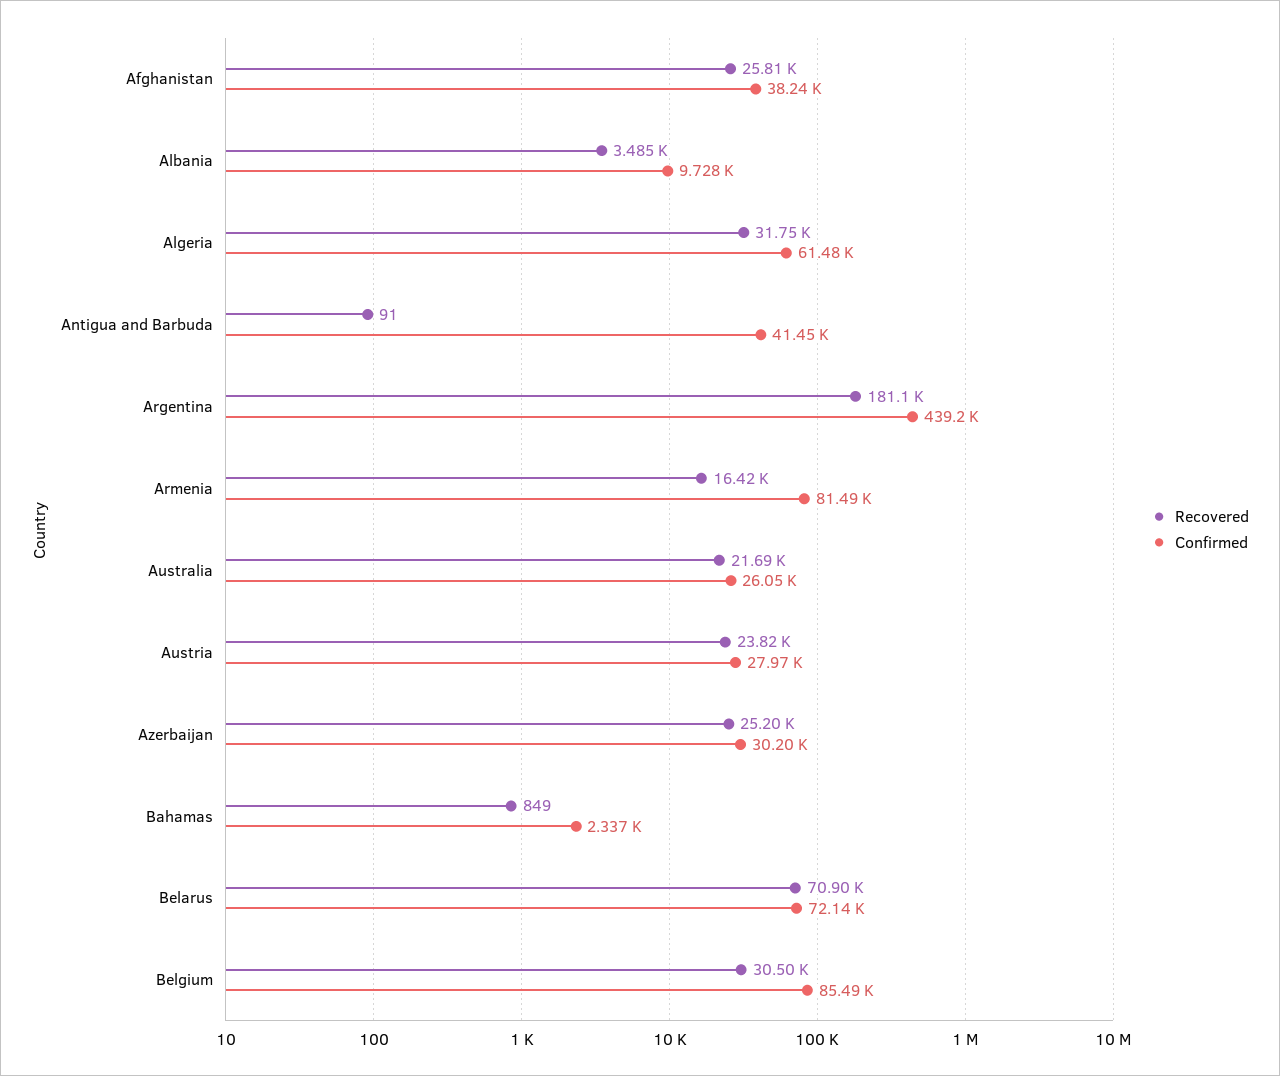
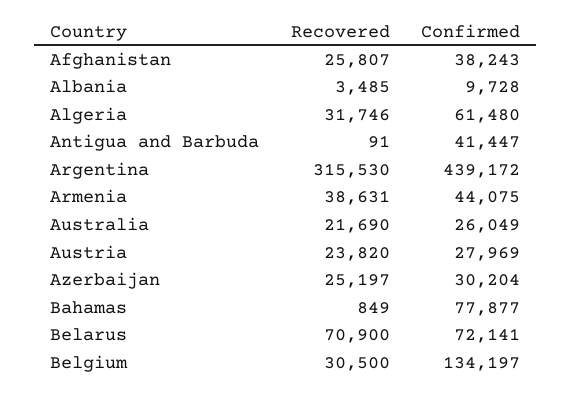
Recovered, Argentina: 181100 -> 315530
Recovered, Armenia: 16420 -> 38631
Confirmed, Armenia: 81490 -> 44075
Confirmed, Bahamas: 2337 -> 77877
Confirmed, Belgium: 85490 -> 134197

